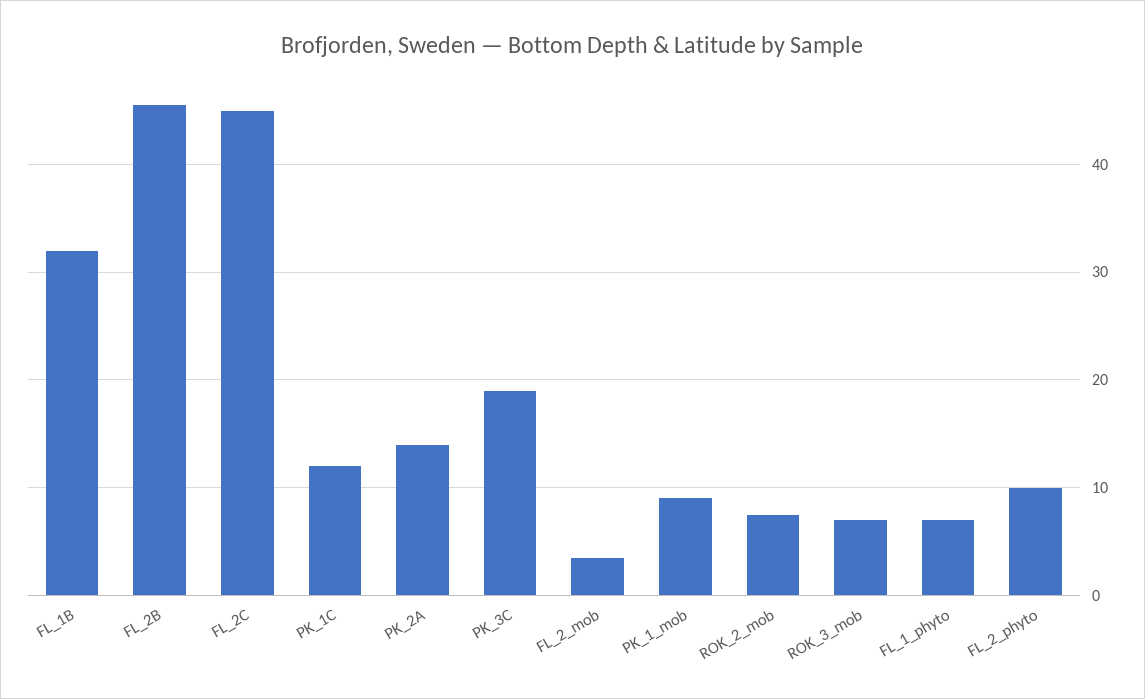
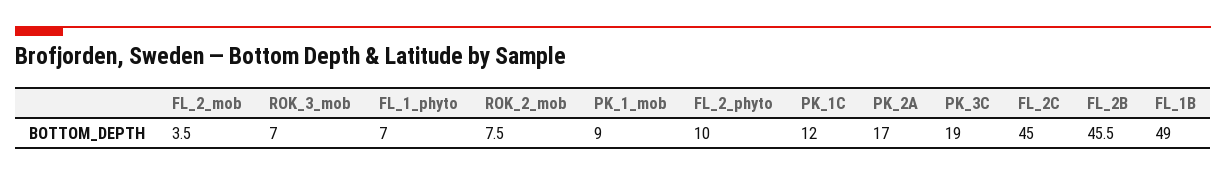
FL_1B: 32 -> 49
PK_2A: 14 -> 17

